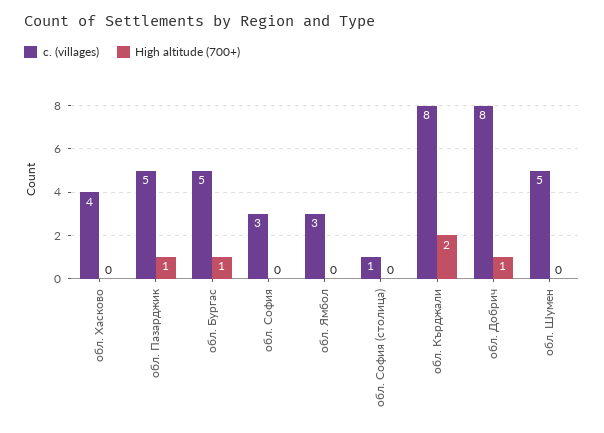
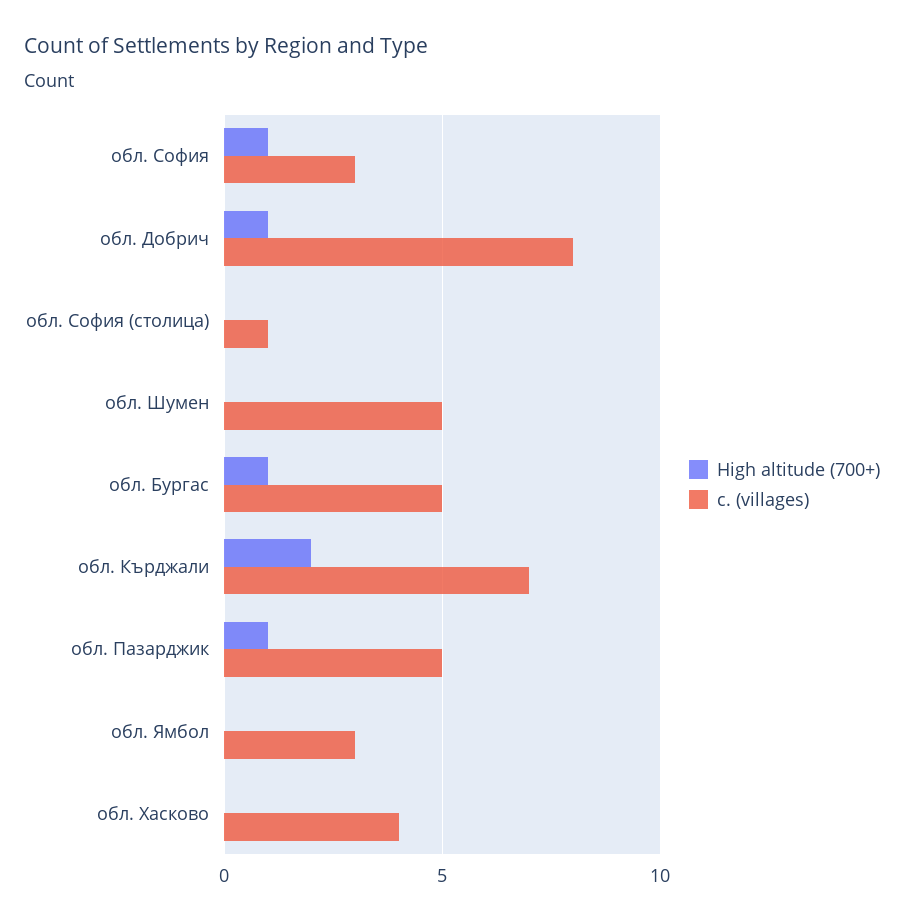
High altitude (700+), обл. София: 0 -> 1
с. (villages), обл. Кърджали: 8 -> 7

